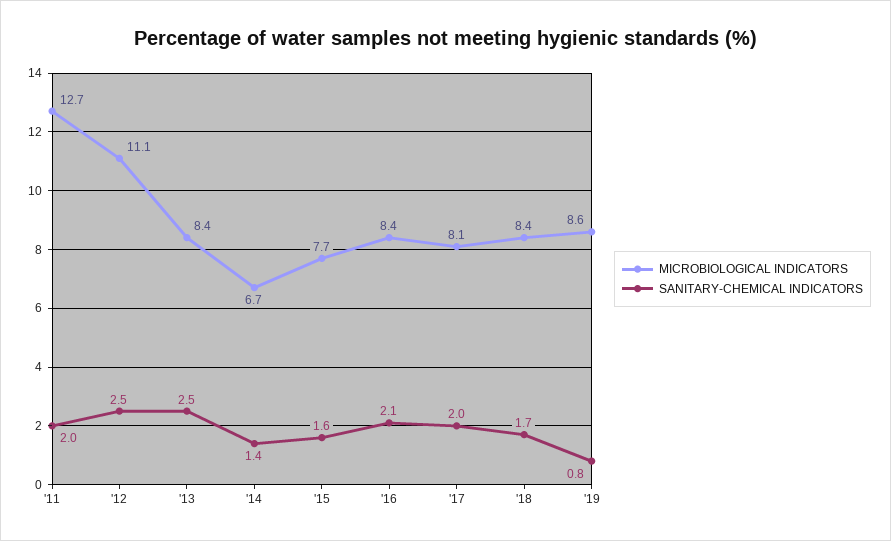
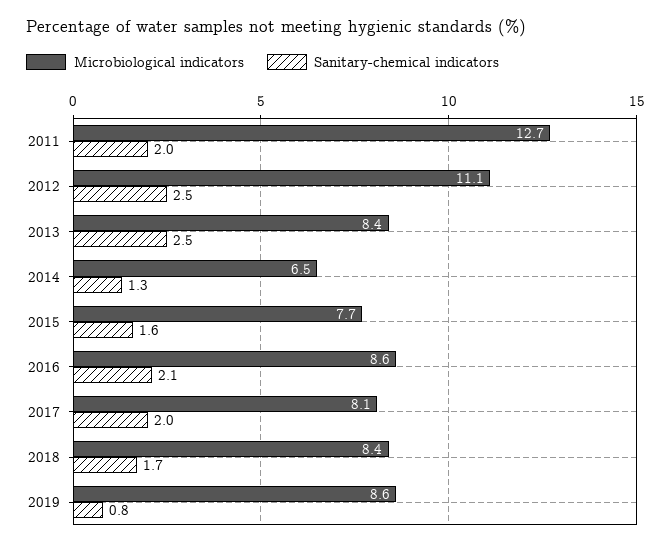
MICROBIOLOGICAL INDICATORS, '14: 6.7 -> 6.5
SANITARY-CHEMICAL INDICATORS, '14: 1.4 -> 1.3
MICROBIOLOGICAL INDICATORS, '16: 8.4 -> 8.6

